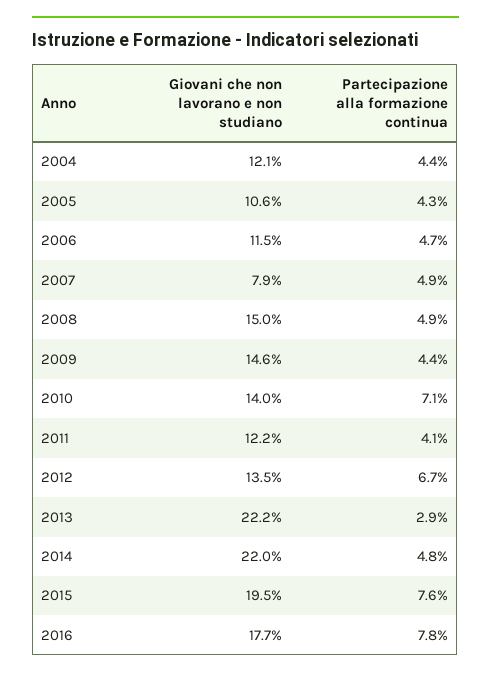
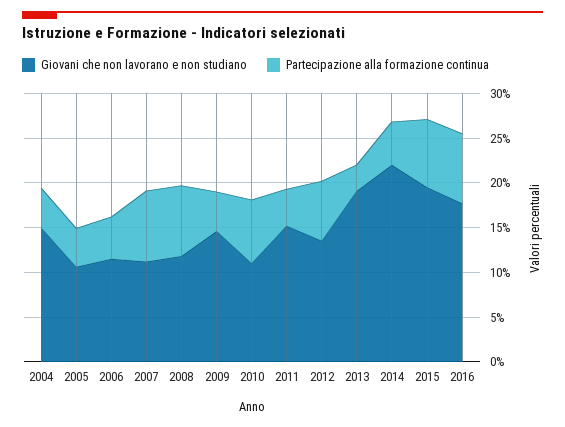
Giovani che non lavorano e non studiano, 2004: 12.1 -> 15
Giovani che non lavorano e non studiano, 2007: 7.9 -> 11
Partecipazione alla formazione continua, 2007: 4.9 -> 8
Giovani che non lavorano e non studiano, 2008: 15 -> 12
Partecipazione alla formazione continua, 2008: 4.9 -> 8
Giovani che non lavorano e non studiano, 2010: 14 -> 11
Giovani che non lavorano e non studiano, 2011: 12.2 -> 15
Giovani che non lavorano e non studiano, 2013: 22.2 -> 19

